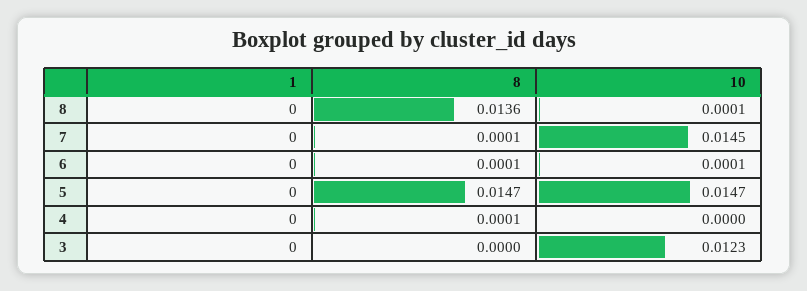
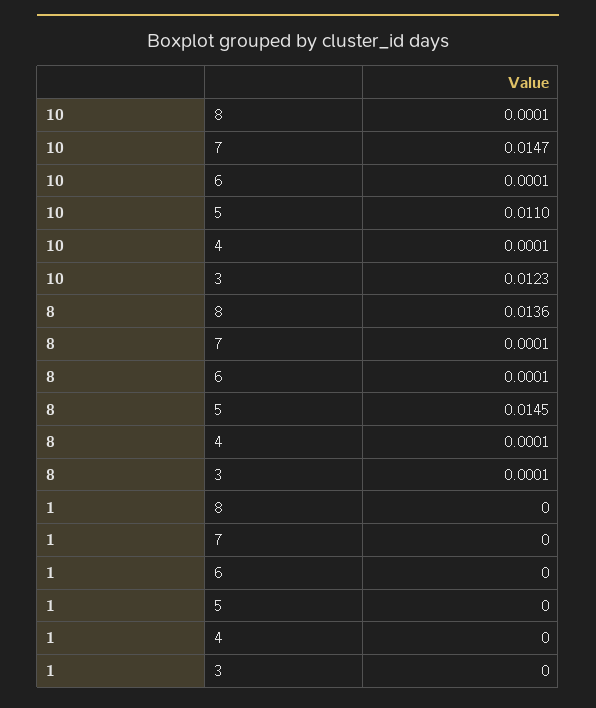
10, 7: 0.0145 -> 0.0147
8, 5: 0.0147 -> 0.0145
10, 5: 0.0147 -> 0.011
10, 4: 0 -> 0.0001
8, 3: 0 -> 0.0001

